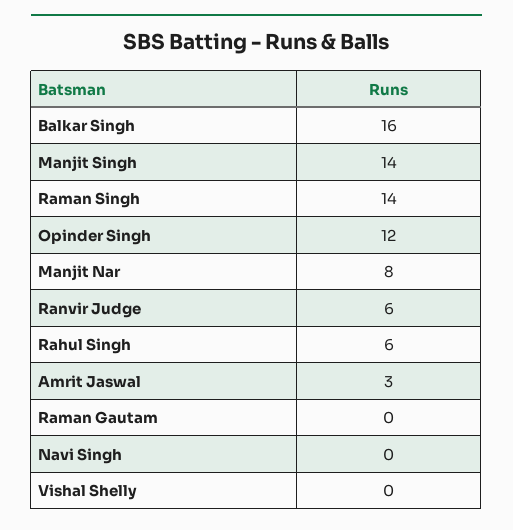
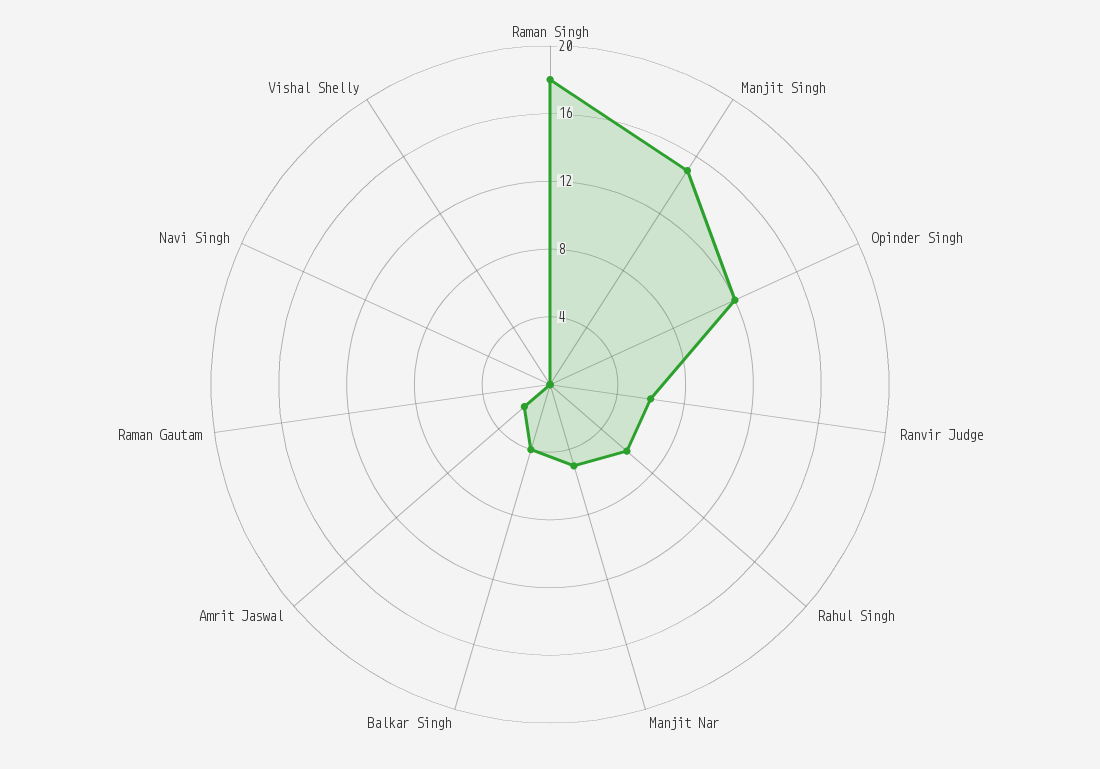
Balkar Singh: 16 -> 4
Manjit Singh: 14 -> 15
Raman Singh: 14 -> 18
Manjit Nar: 8 -> 5
Amrit Jaswal: 3 -> 2

